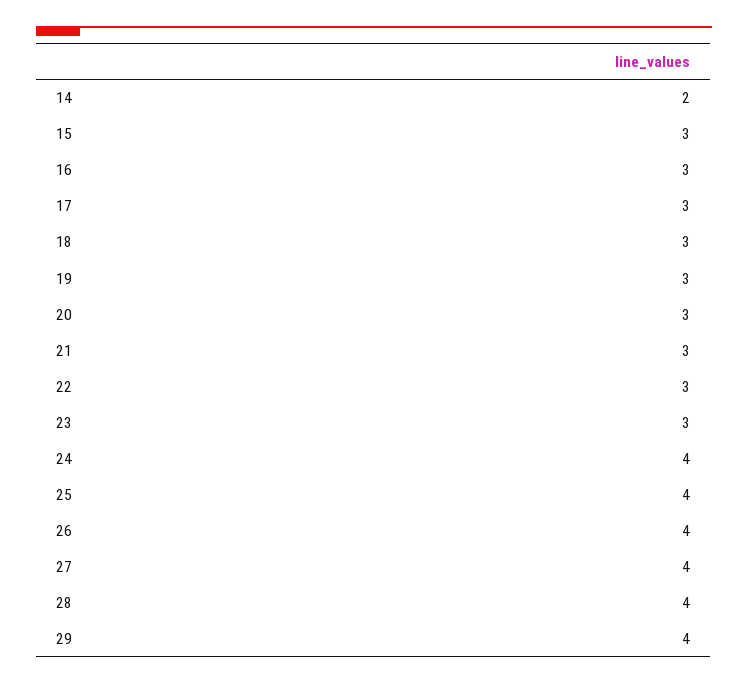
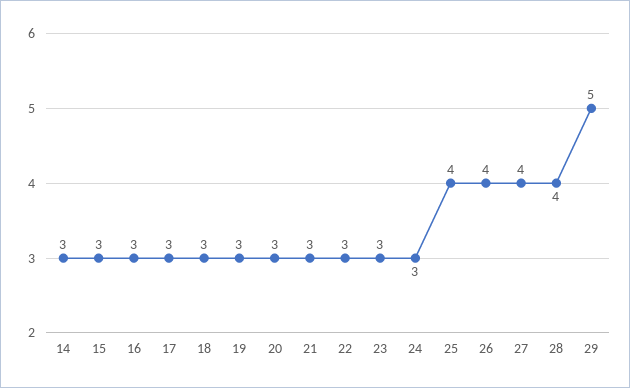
14: 2 -> 3
24: 4 -> 3
29: 4 -> 5

